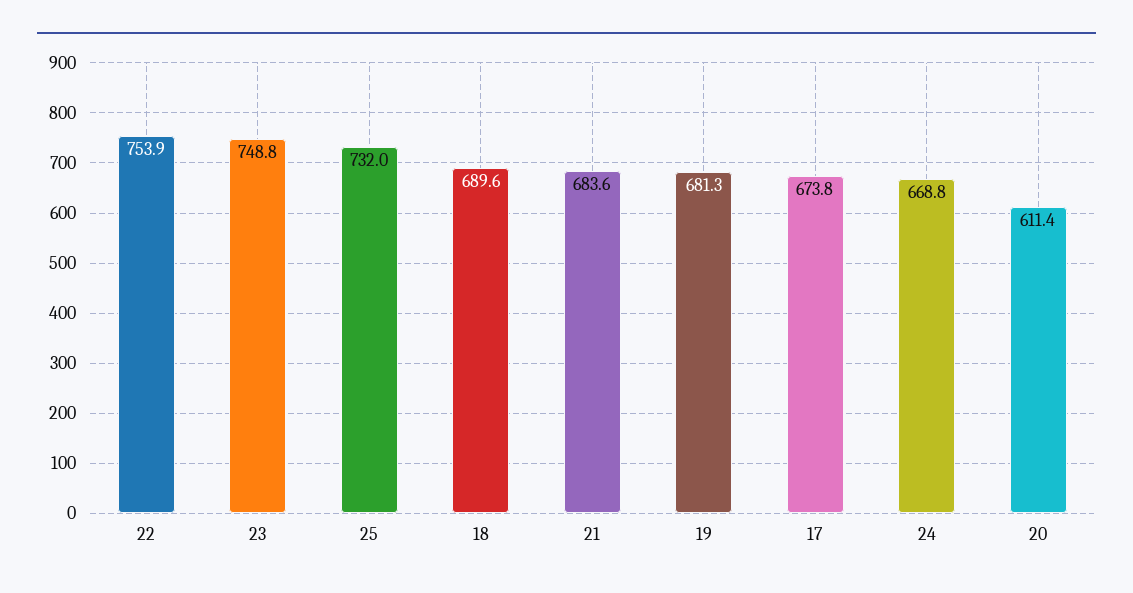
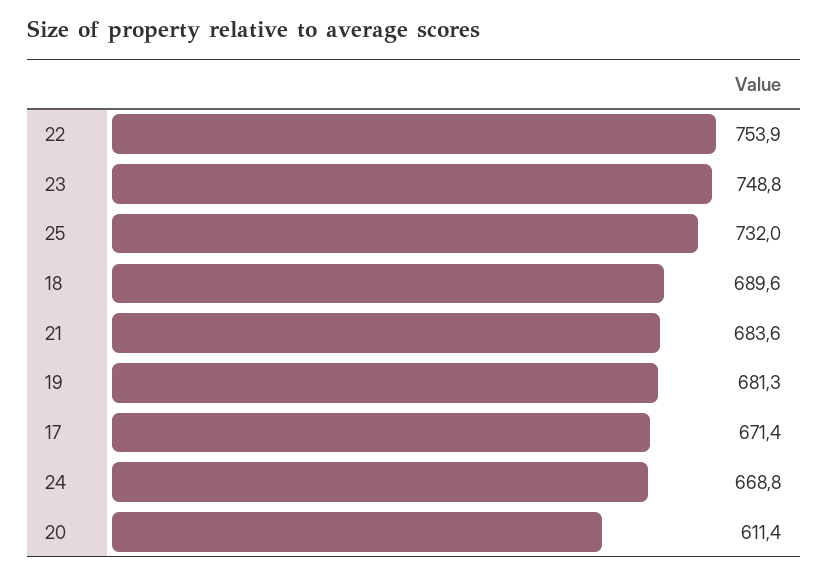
17: 673.8 -> 671.4

